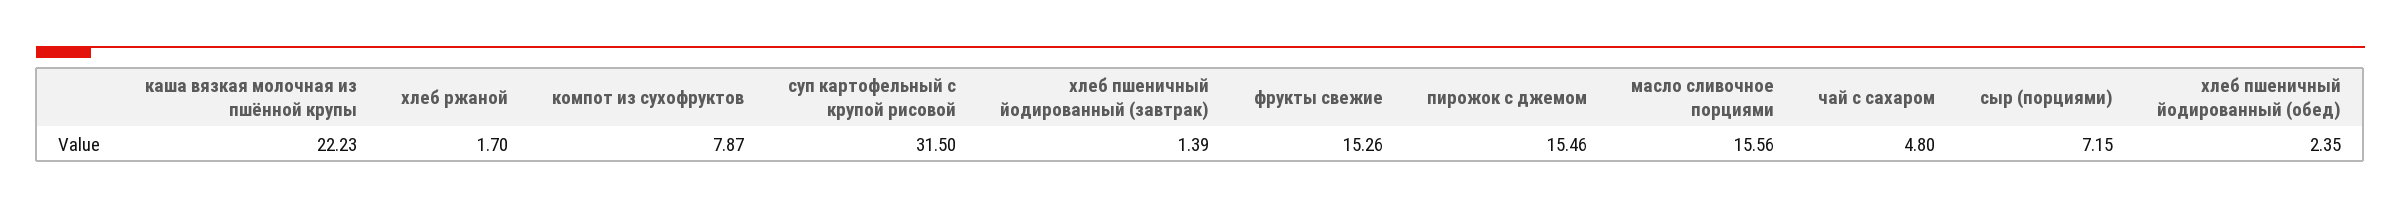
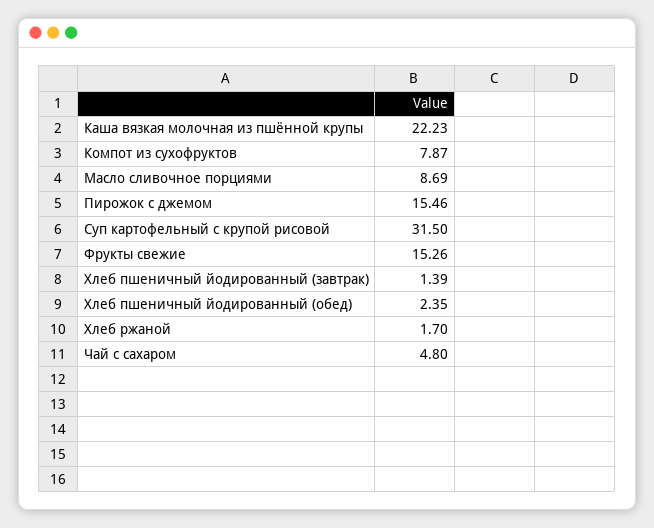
масло сливочное порциями: 15.56 -> 8.69
сыр (порциями): 7.15 -> none

